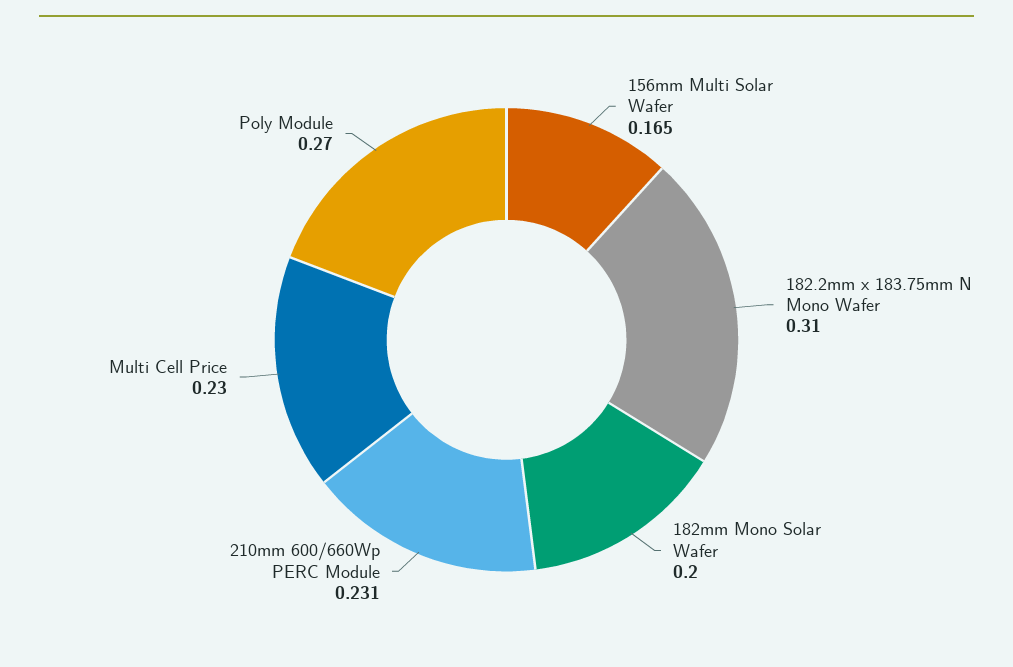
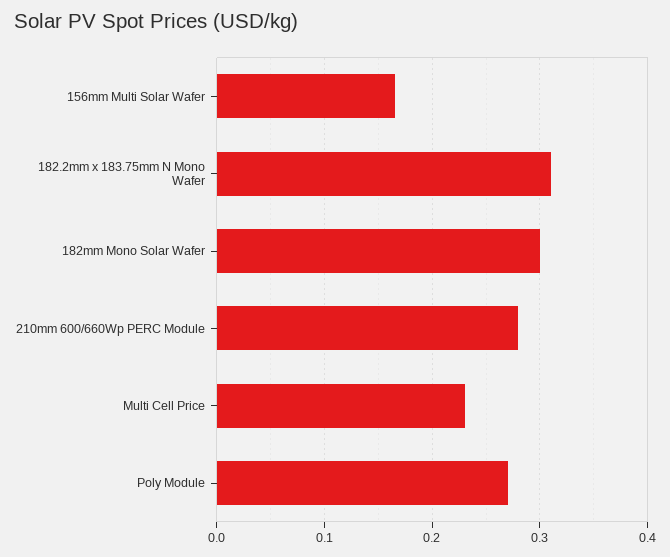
182mm Mono Solar Wafer: 0.2 -> 0.3
210mm 600/660Wp PERC Module: 0.231 -> 0.28

